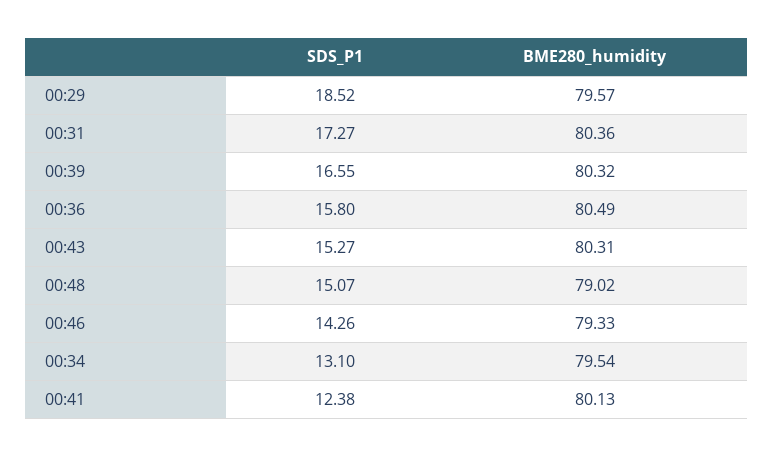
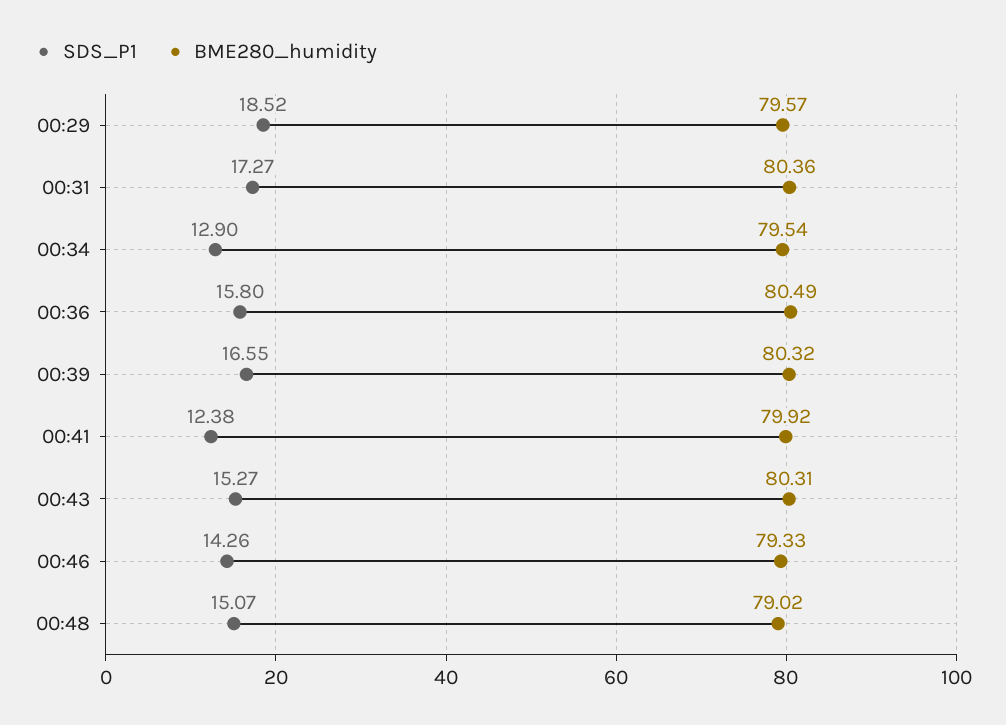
SDS_P1, 00:34: 13.1 -> 12.9
BME280_humidity, 00:41: 80.13 -> 79.92

